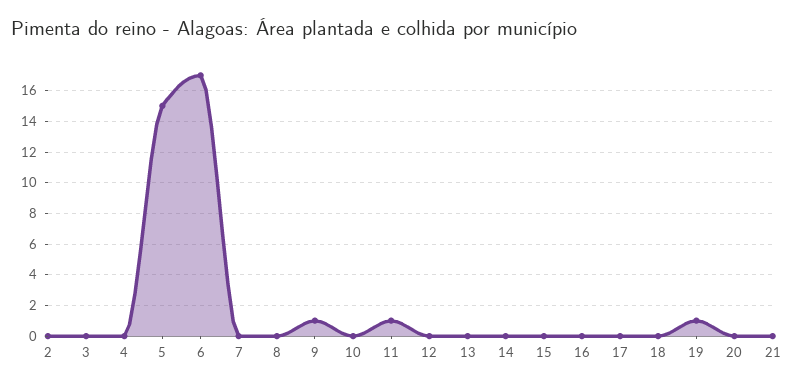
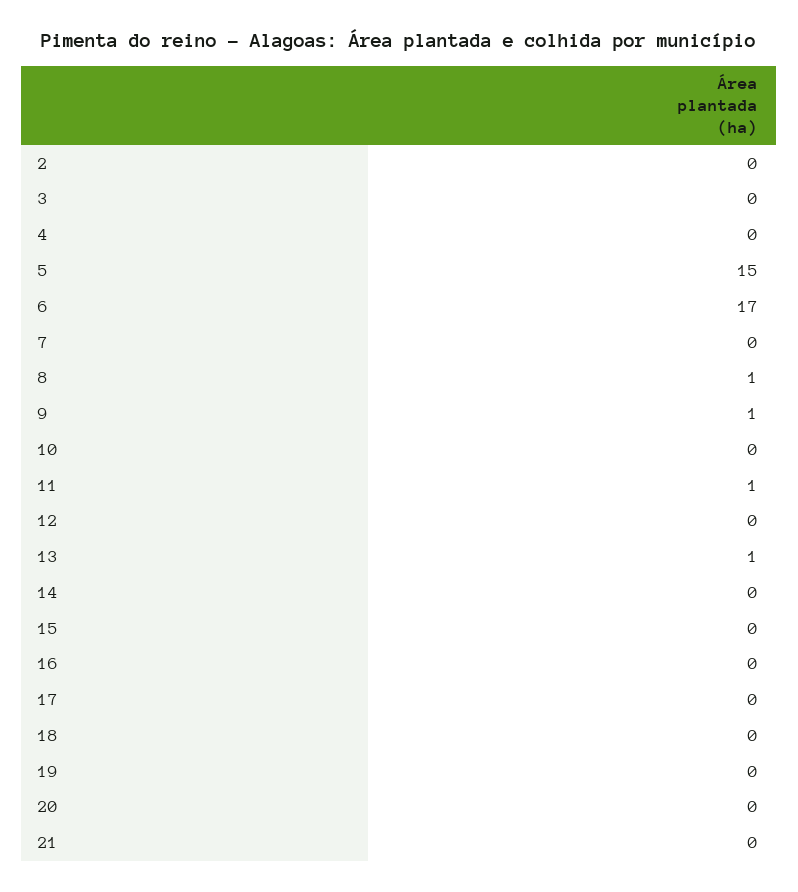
8: 0 -> 1
13: 0 -> 1
19: 1 -> 0

